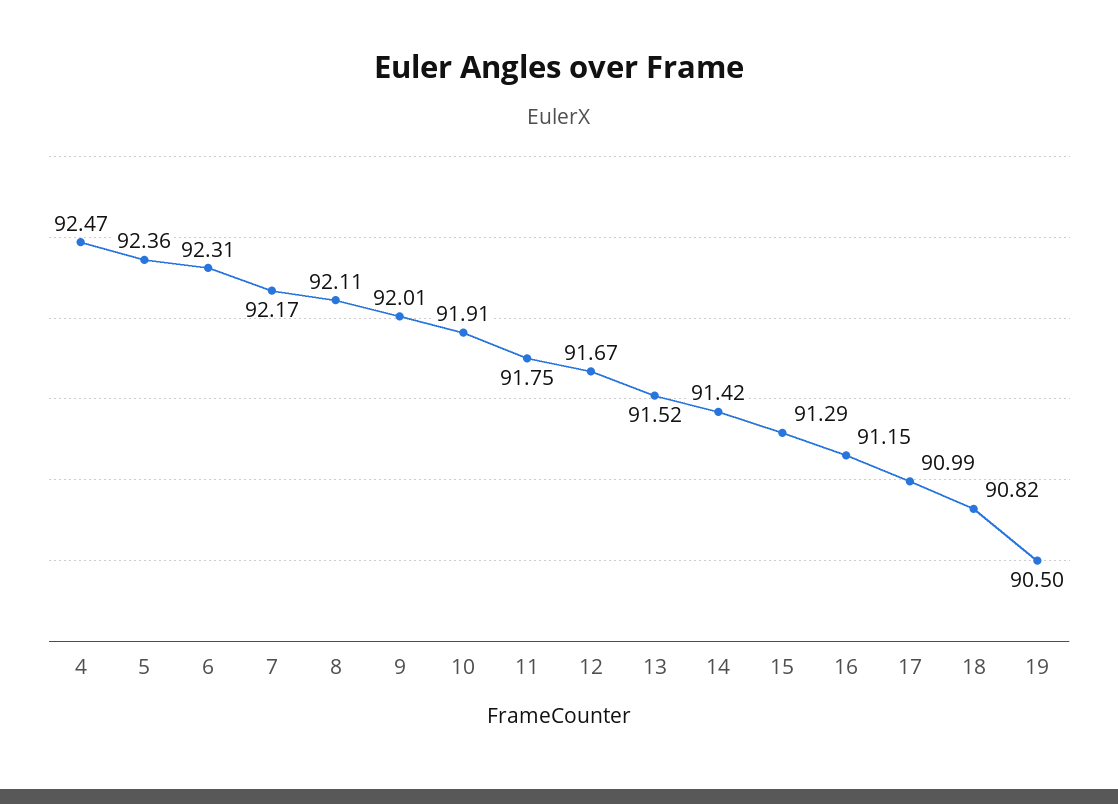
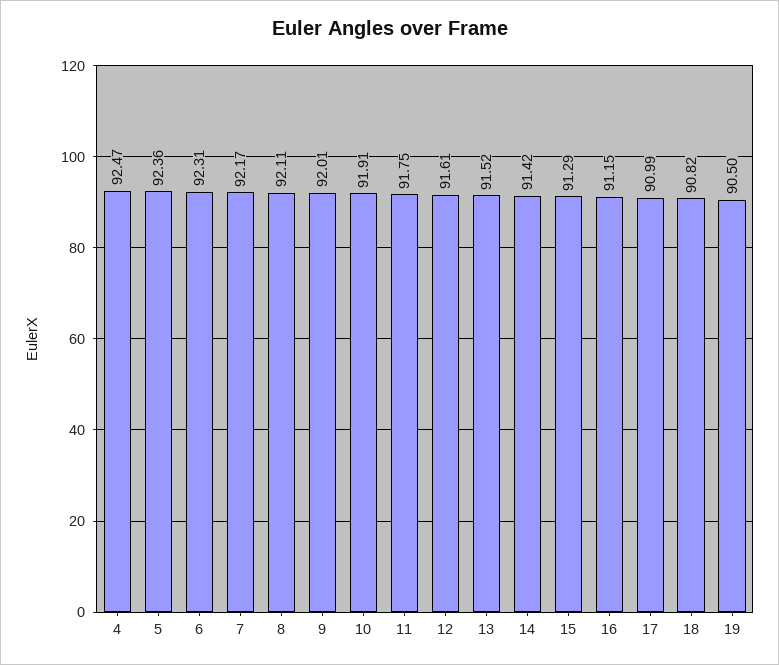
12: 91.67 -> 91.61

